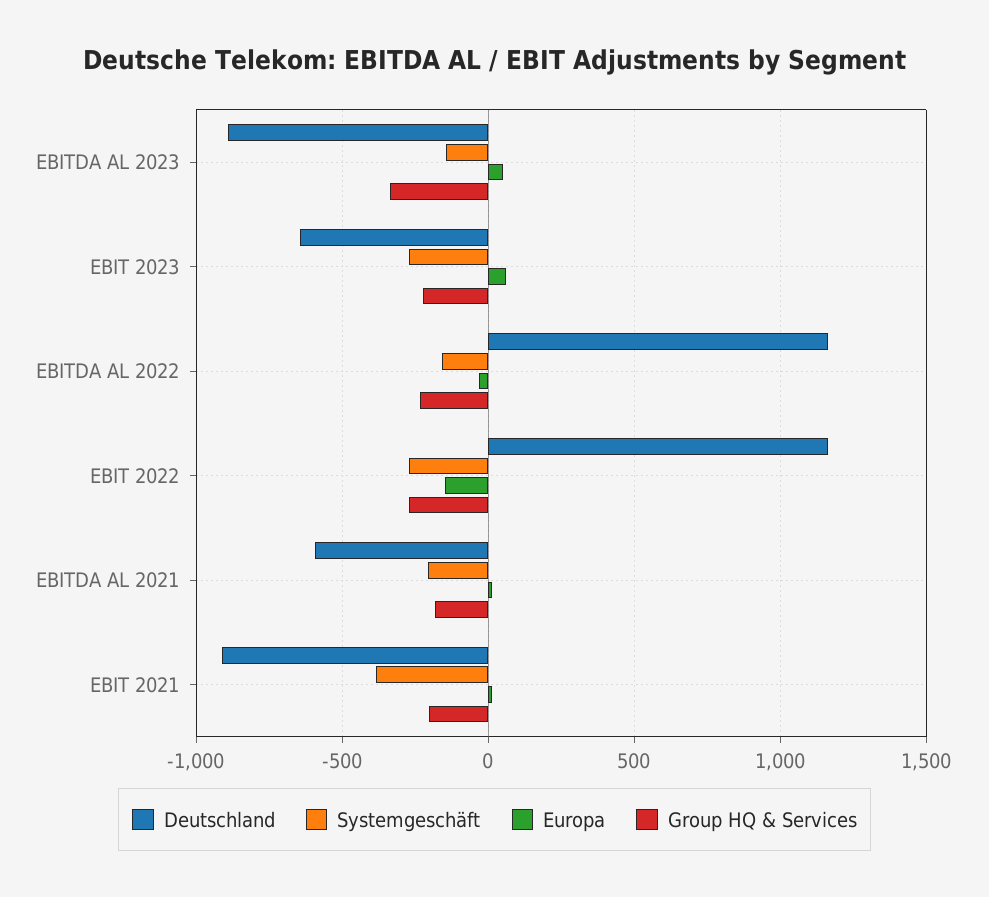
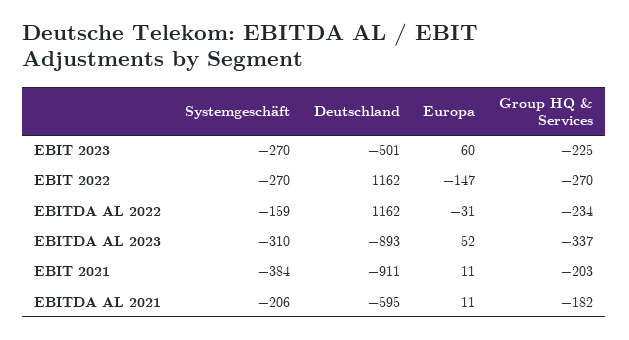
Systemgeschäft, EBITDA AL 2023: -150 -> -310
Deutschland, EBIT 2023: -650 -> -501

